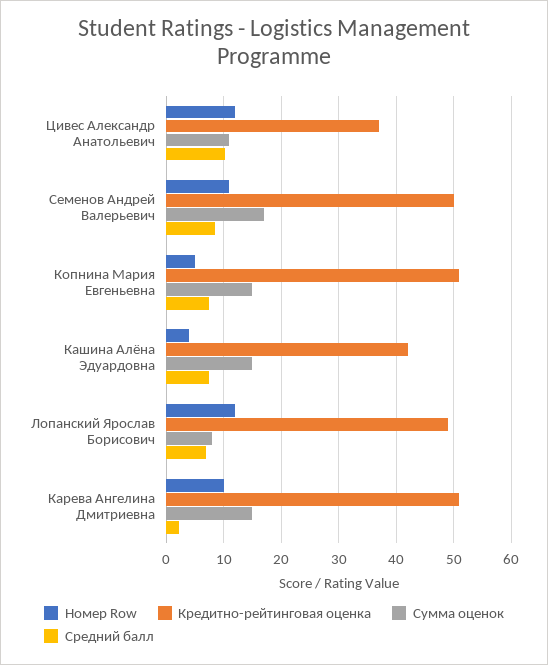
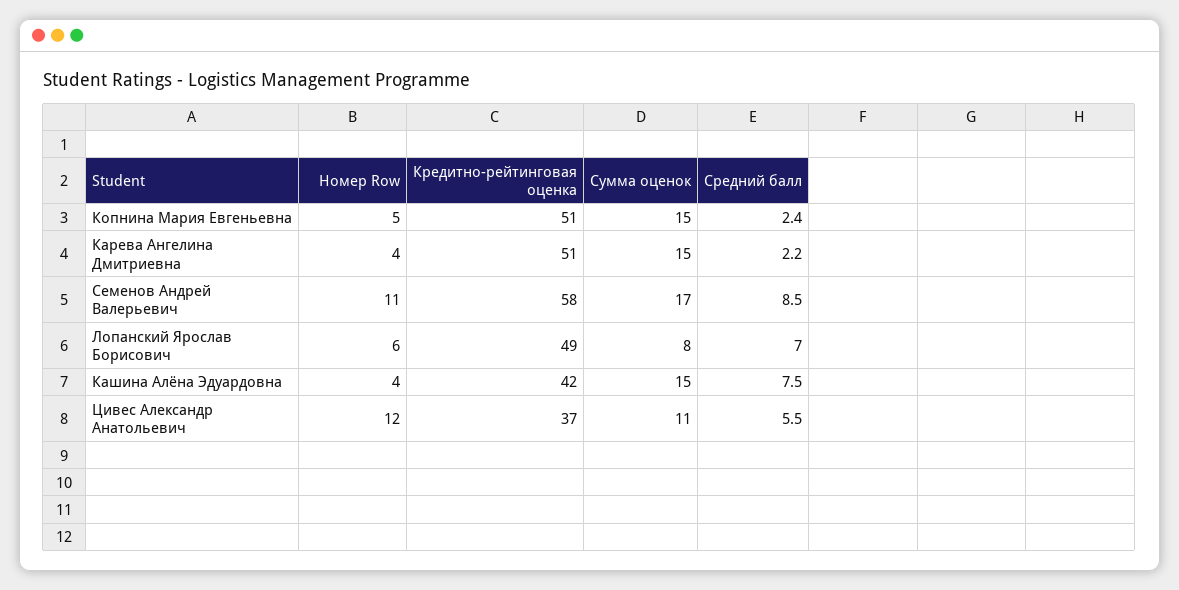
Средний балл, Цивес Александр Анатольевич: 10 -> 5.5
Кредитно-рейтинговая оценка, Семенов Андрей Валерьевич: 50 -> 58
Средний балл, Копнина Мария Евгеньевна: 8 -> 2.4
Номер Row, Лопанский Ярослав Борисович: 12 -> 6
Номер Row, Карева Ангелина Дмитриевна: 10 -> 4

